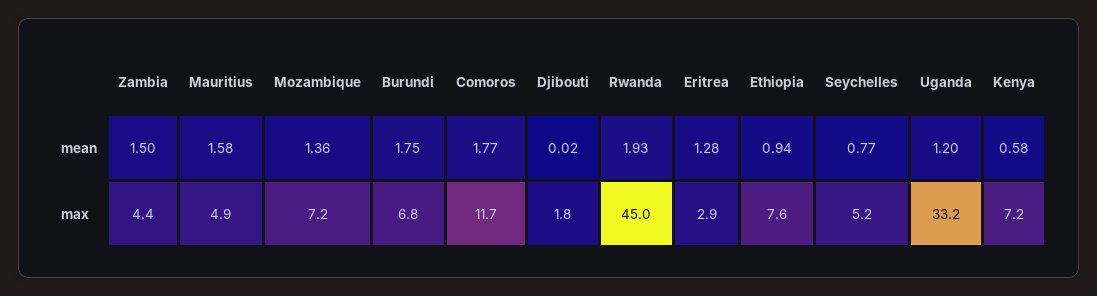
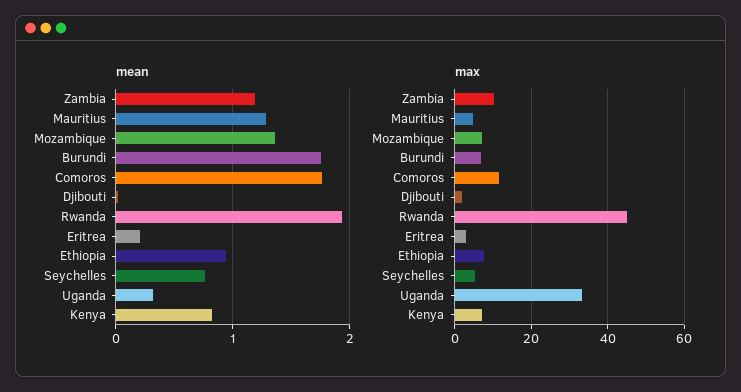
mean, Zambia: 1.5 -> 1.2
mean, Mauritius: 1.58 -> 1.3
mean, Eritrea: 1.28 -> 0.2
mean, Uganda: 1.2 -> 0.3
mean, Kenya: 0.58 -> 0.8
max, Zambia: 4.4 -> 10

